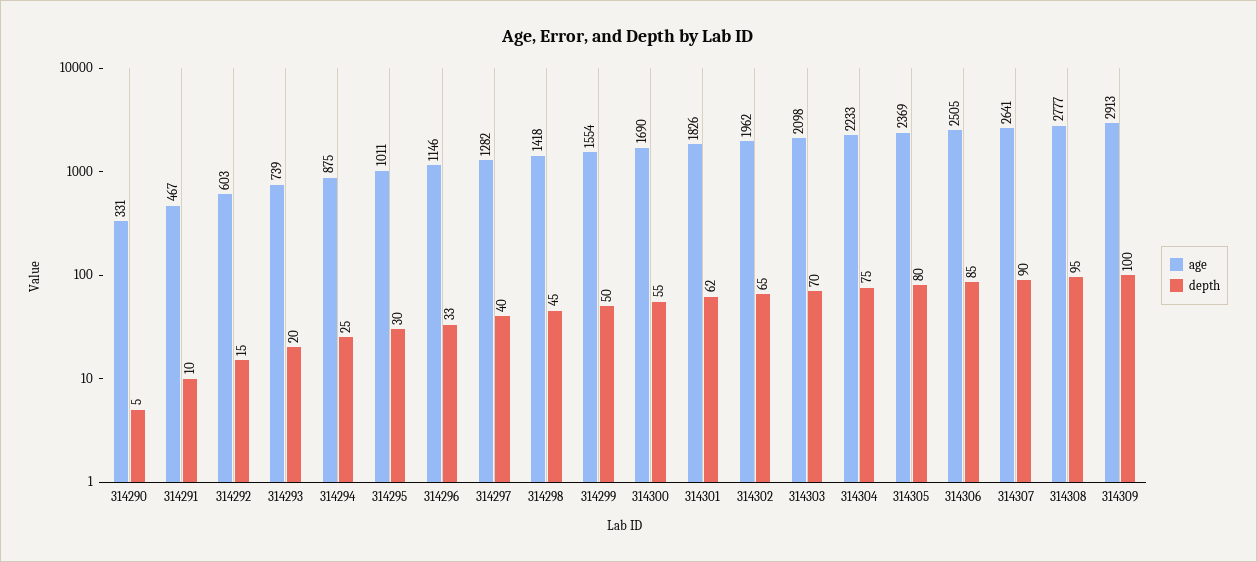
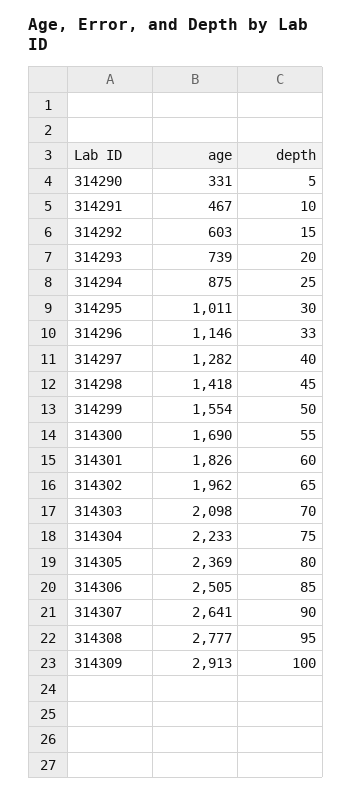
depth, 314301: 62 -> 60

